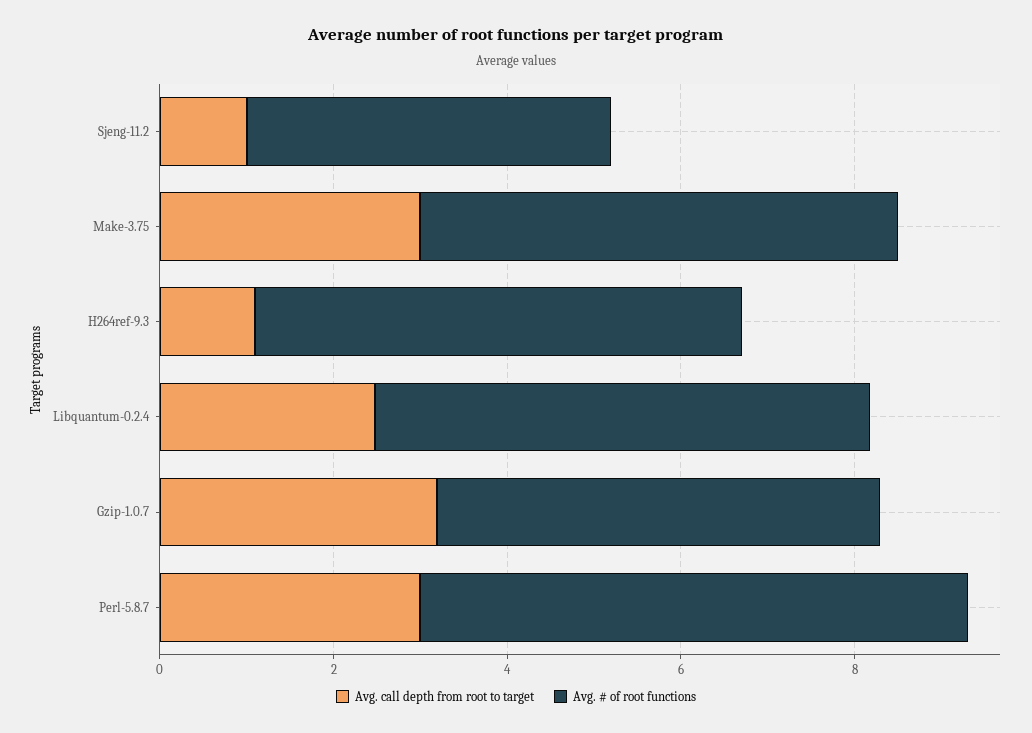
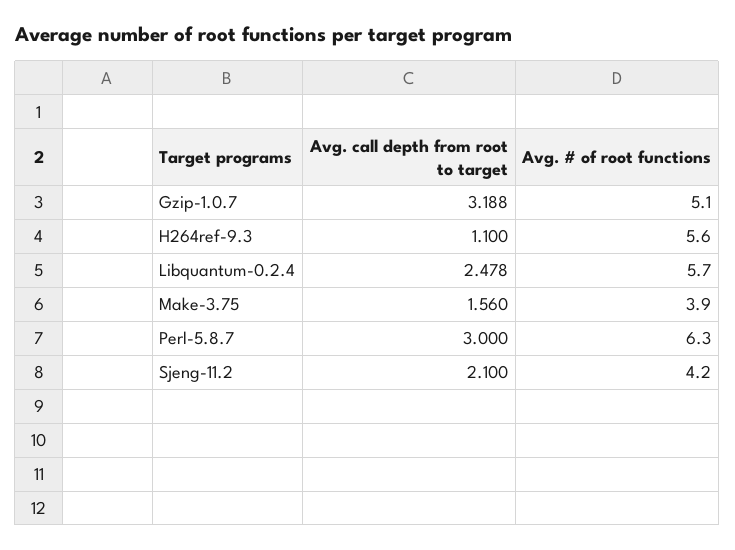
Avg. call depth from root to target, Sjeng-11.2: 1 -> 2.1
Avg. call depth from root to target, Make-3.75: 3 -> 1.56
Avg. # of root functions, Make-3.75: 5.5 -> 3.9

